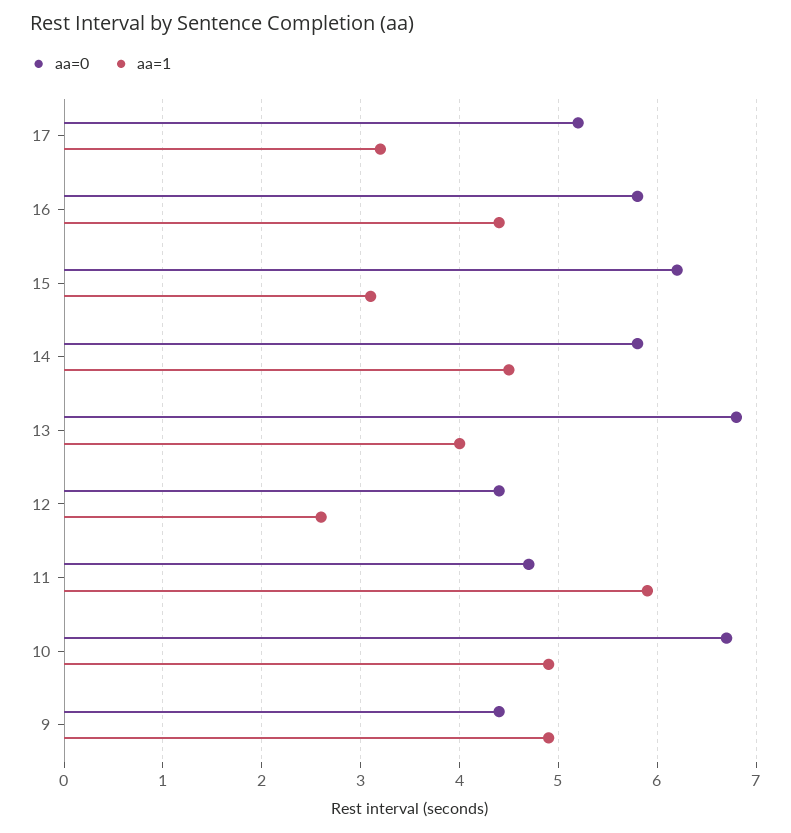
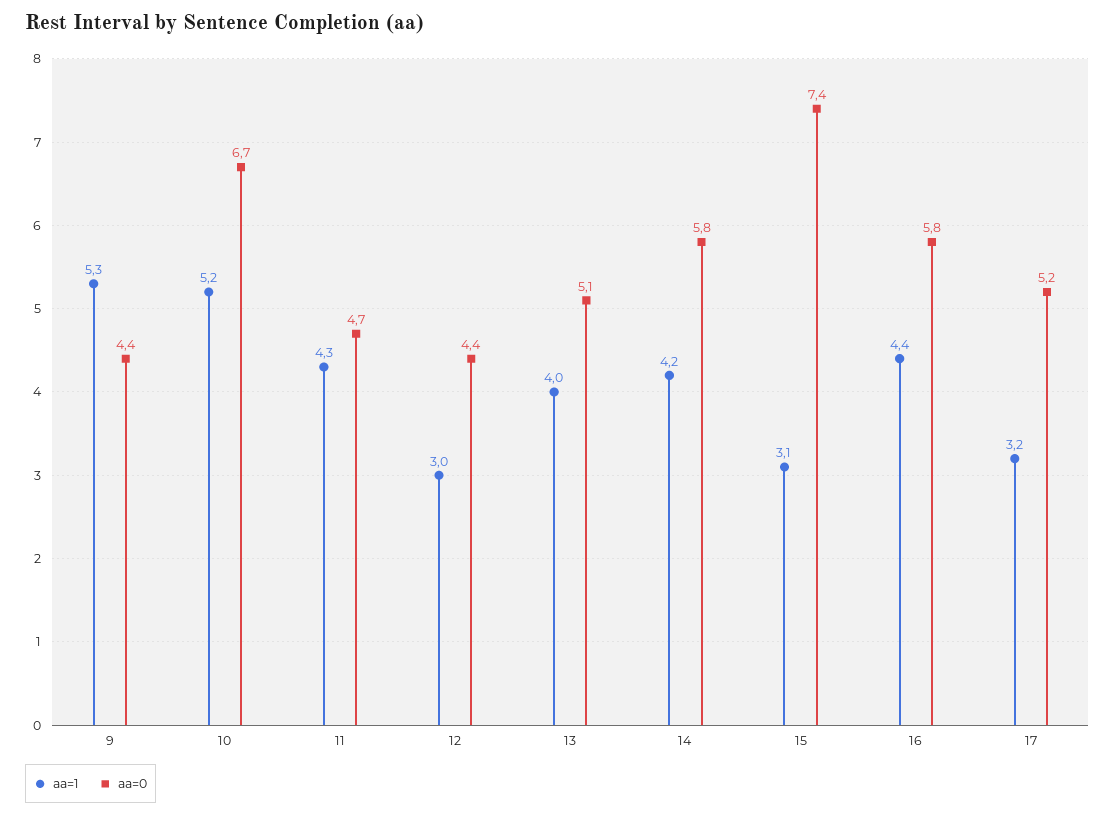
aa=0, 15: 6.2 -> 7.4
aa=1, 14: 4.5 -> 4.2
aa=0, 13: 6.8 -> 5.1
aa=1, 12: 2.6 -> 3
aa=1, 11: 5.9 -> 4.3
aa=1, 10: 4.9 -> 5.2
aa=1, 9: 4.9 -> 5.3

